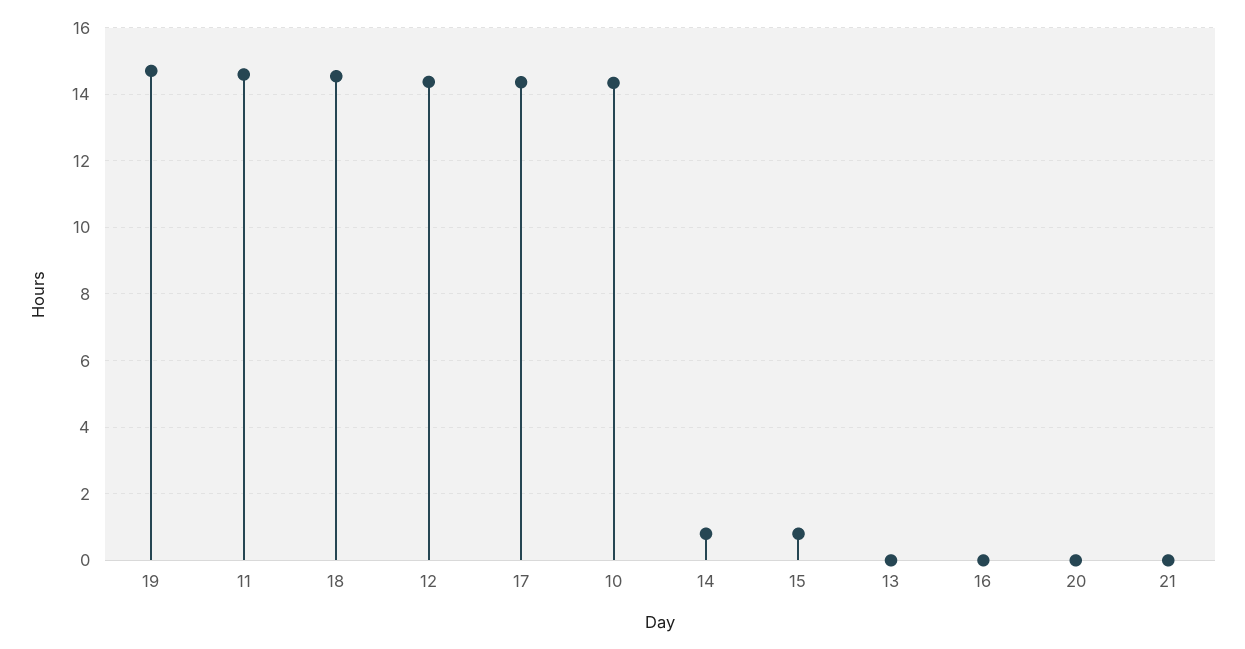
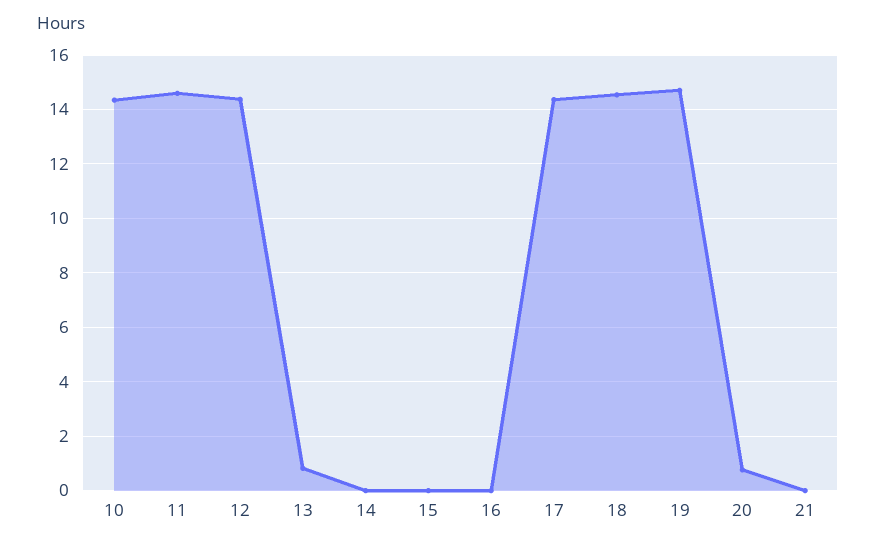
14: 0.8 -> 0
15: 0.8 -> 0
13: 0 -> 0.75
20: 0 -> 0.75

